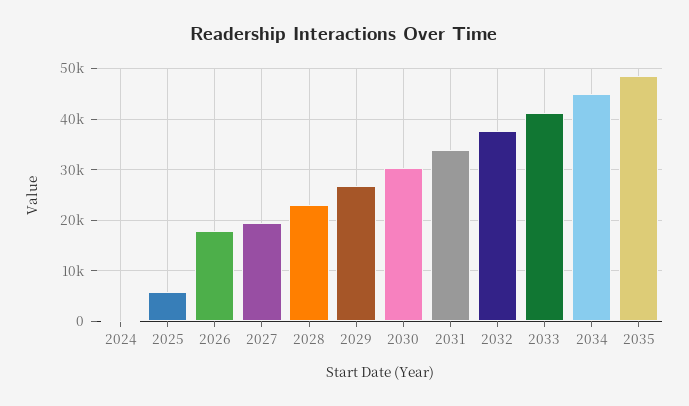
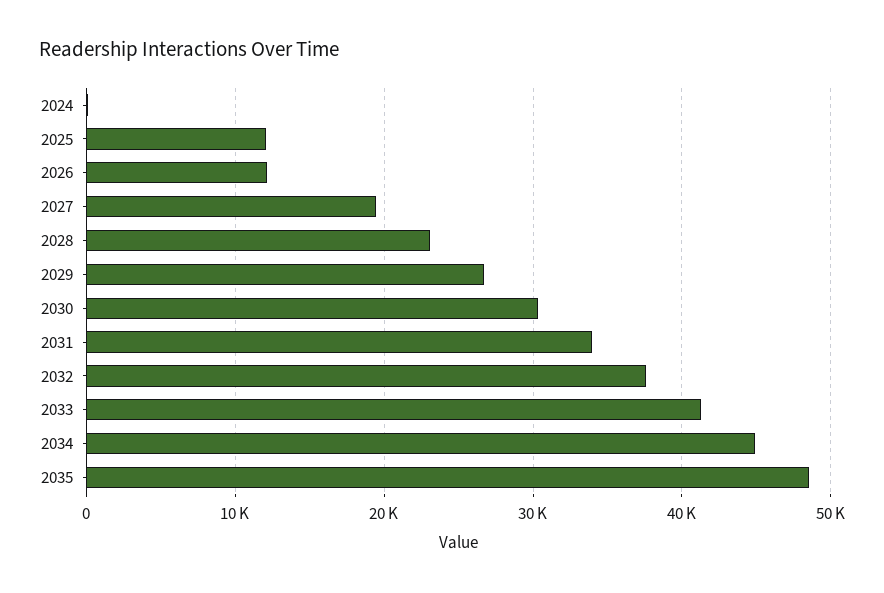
2025: 6000 -> 12000
2026: 18000 -> 12000

